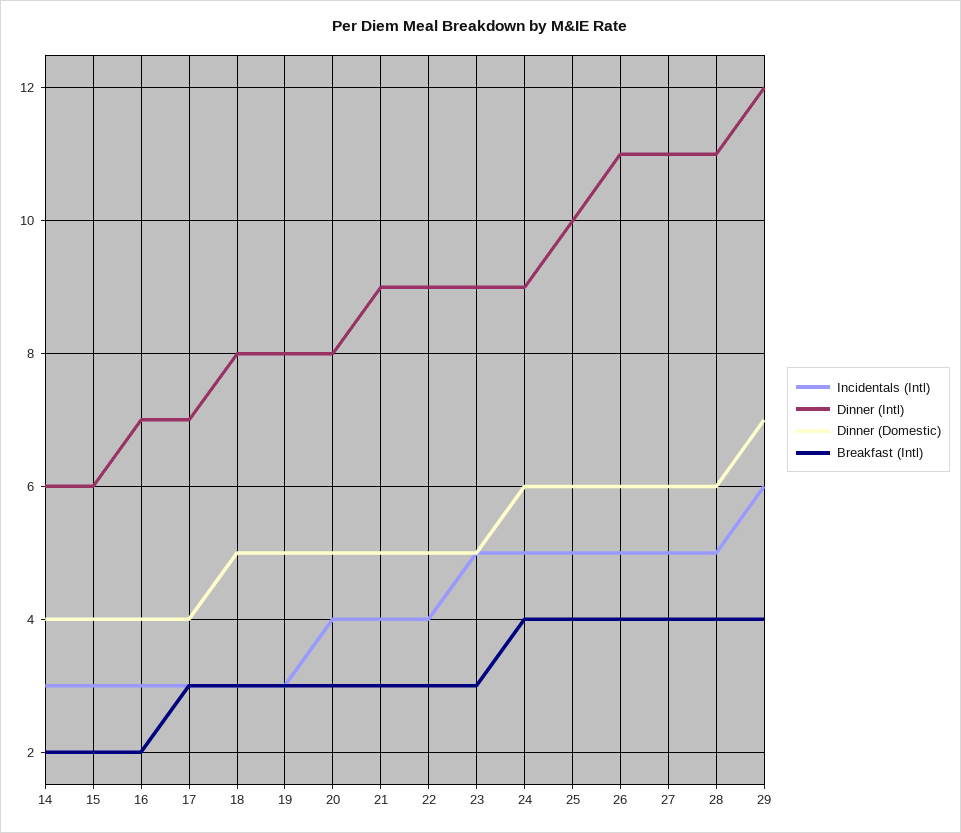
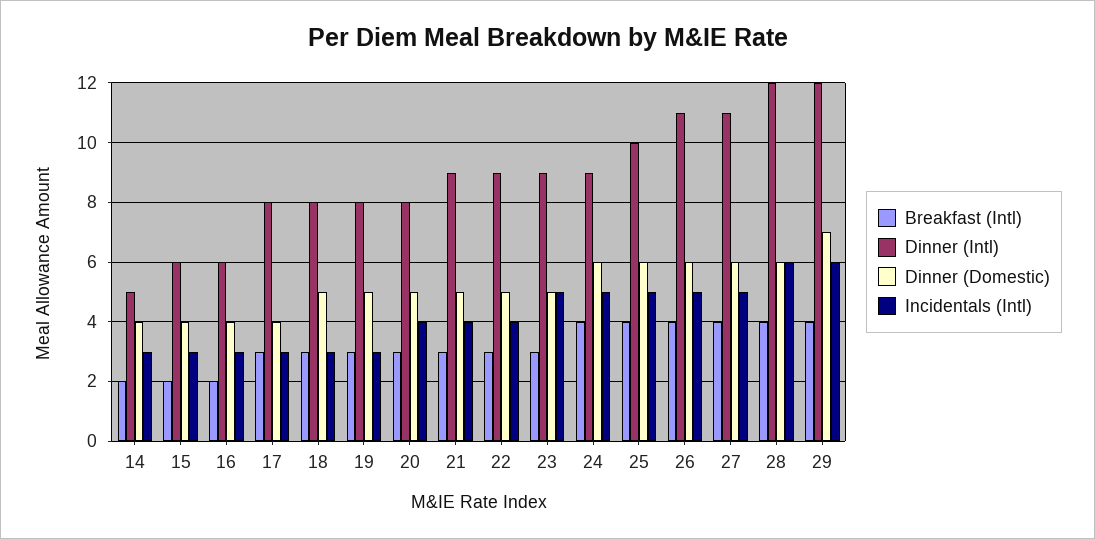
Dinner (Intl), 14: 6 -> 5
Dinner (Intl), 16: 7 -> 6
Dinner (Intl), 17: 7 -> 8
Incidentals (Intl), 28: 5 -> 6
Dinner (Intl), 28: 11 -> 12

